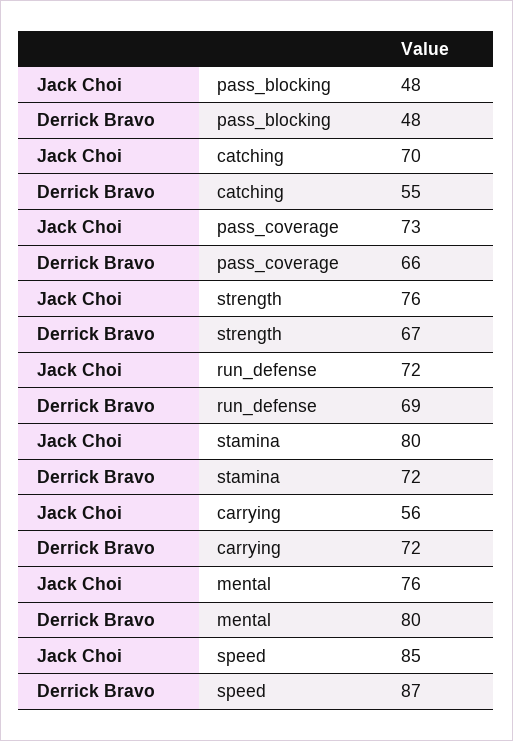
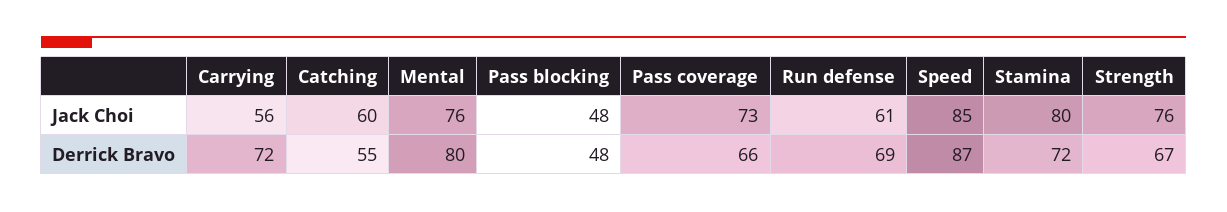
Jack Choi, catching: 70 -> 60
Jack Choi, run_defense: 72 -> 61

